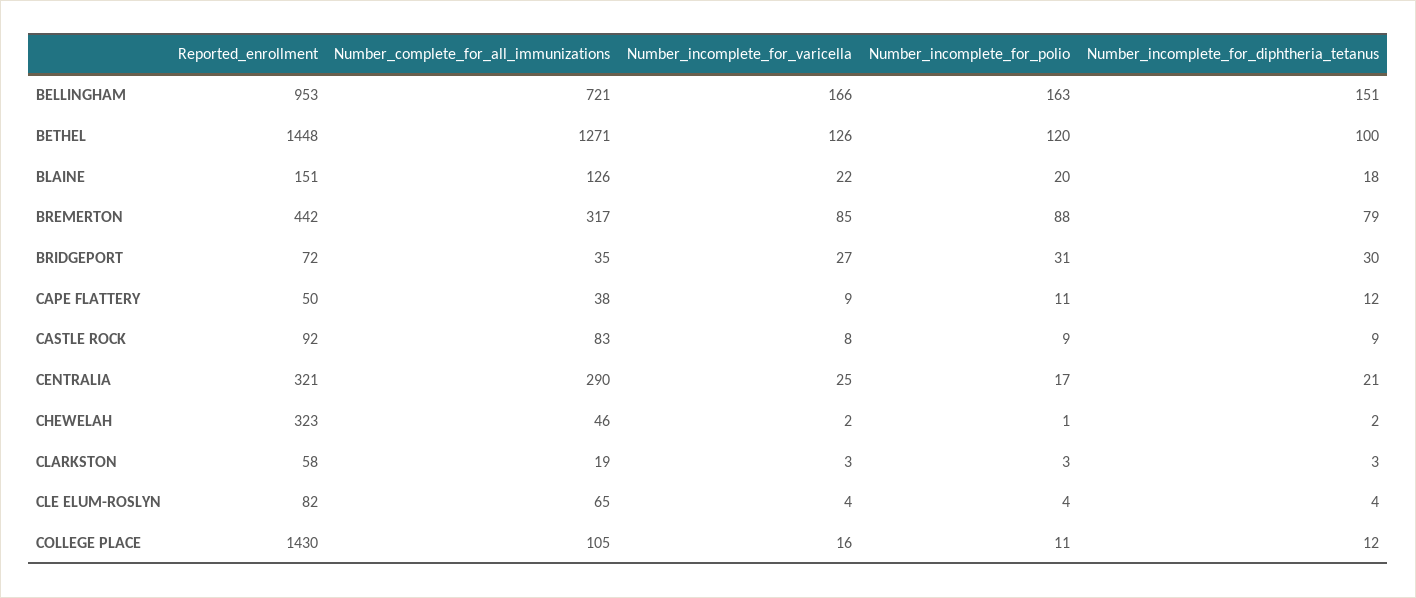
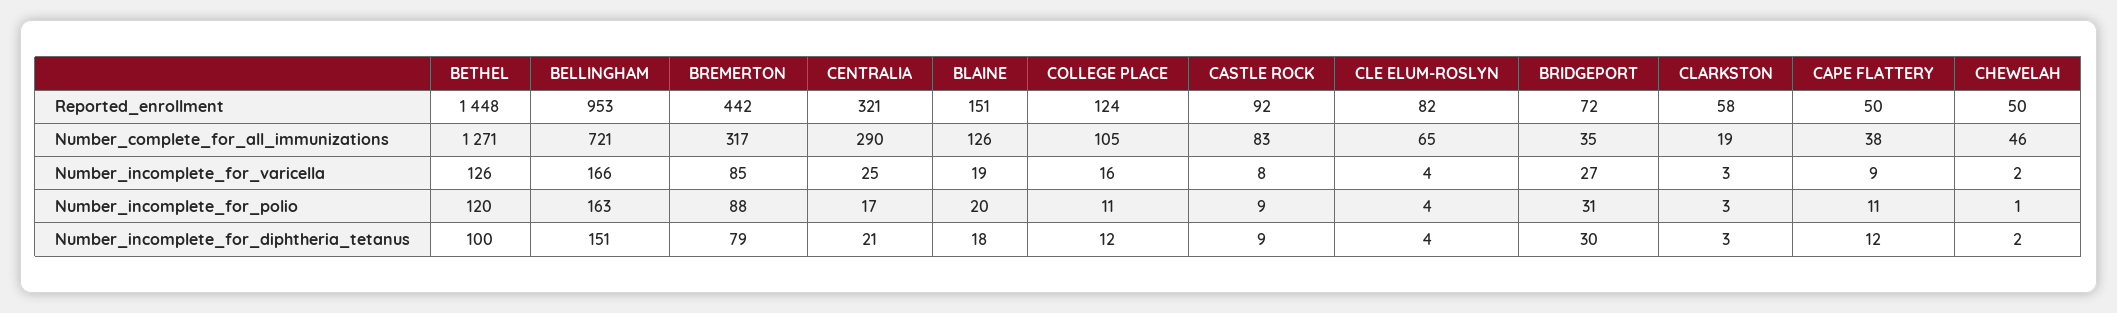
Number_incomplete_for_varicella, BLAINE: 22 -> 19
Reported_enrollment, CHEWELAH: 323 -> 50
Reported_enrollment, COLLEGE PLACE: 1430 -> 124

